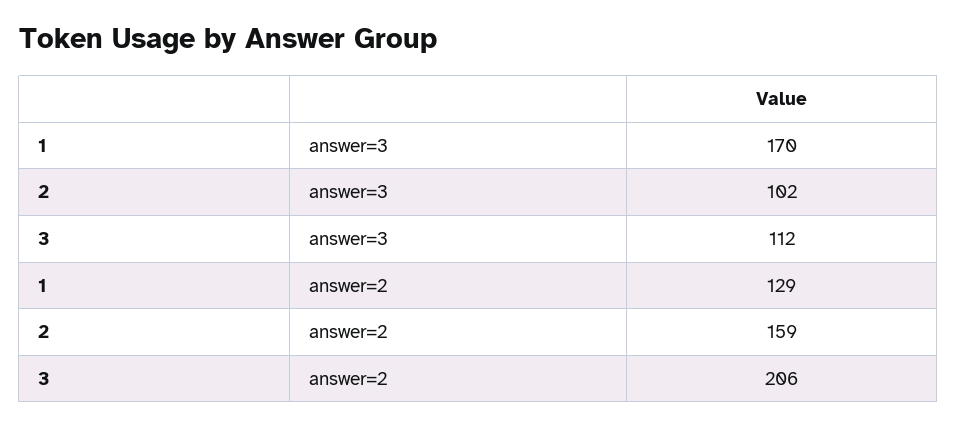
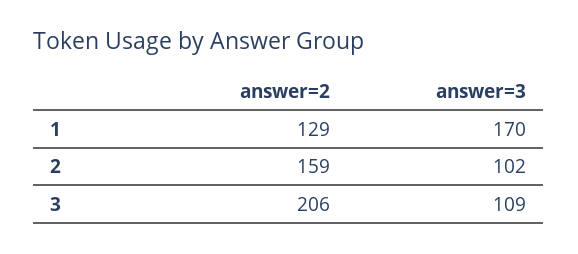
3, answer=3: 112 -> 109

